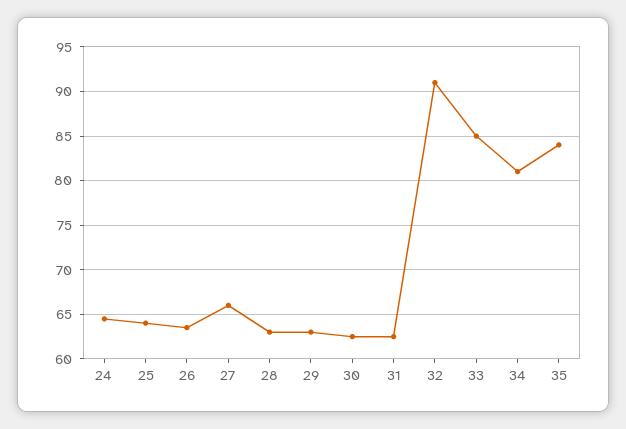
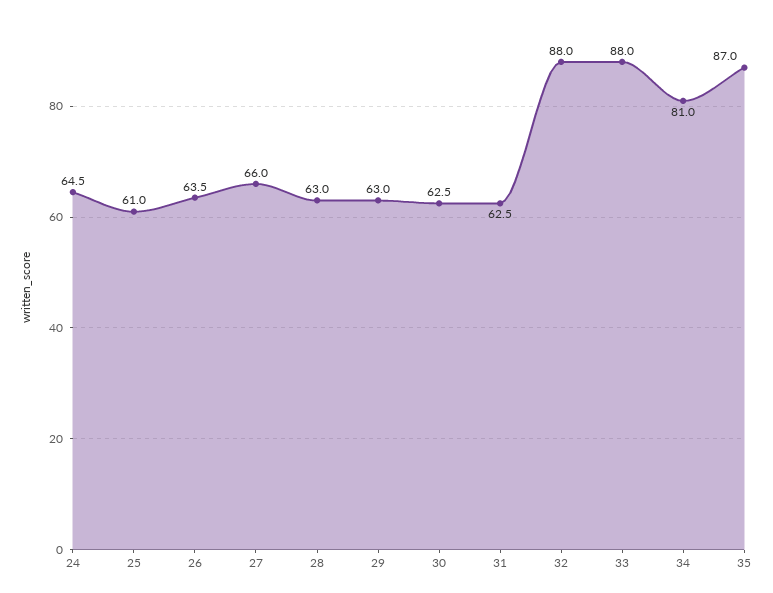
25: 64 -> 61
32: 91 -> 88
33: 85 -> 88
35: 84 -> 87

